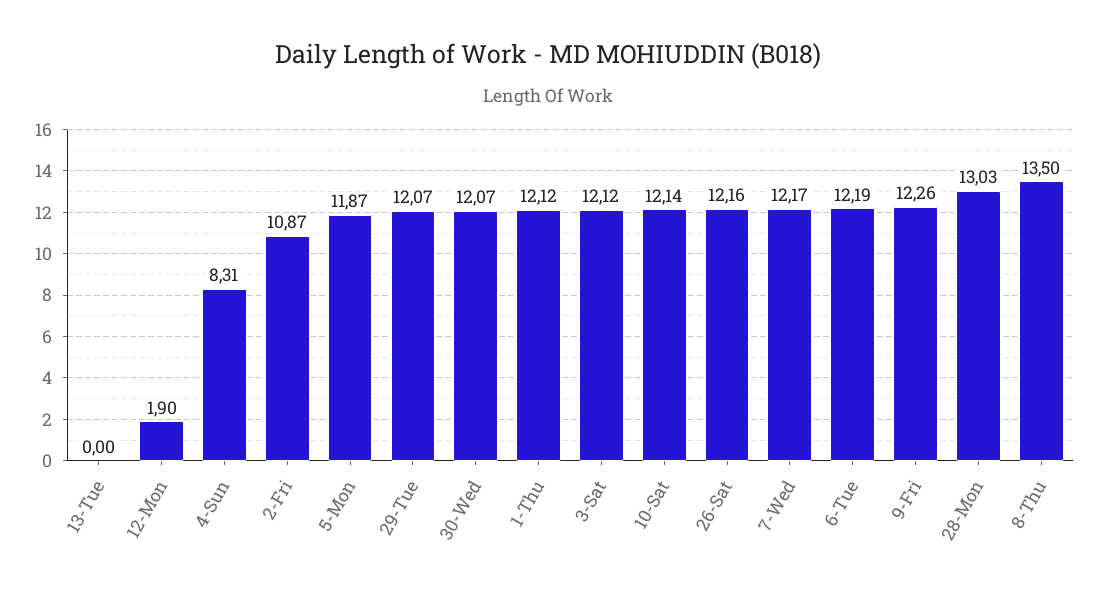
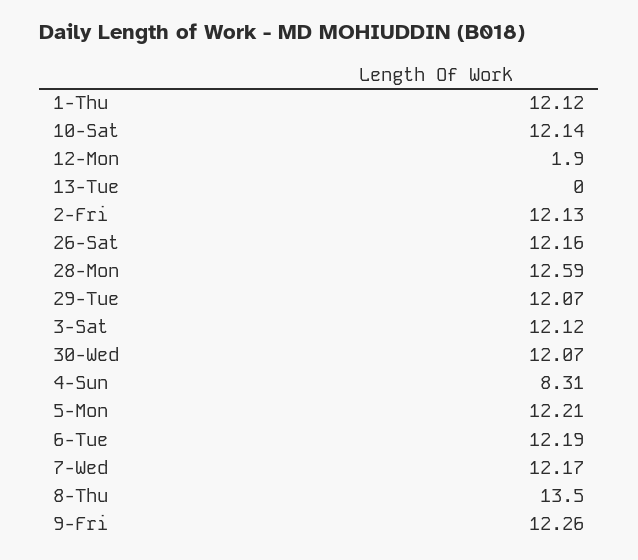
2-Fri: 10.87 -> 12.13
5-Mon: 11.87 -> 12.21
28-Mon: 13.03 -> 12.59

